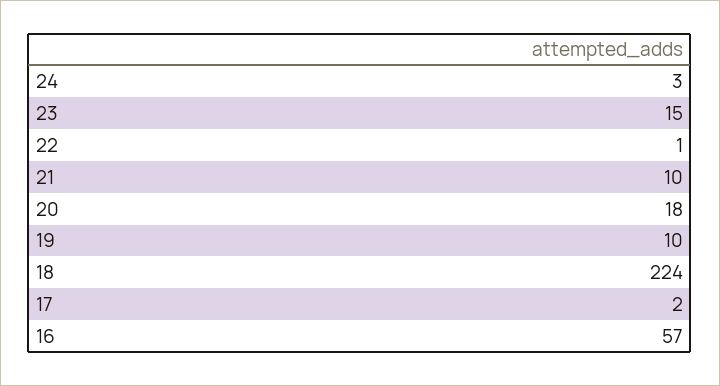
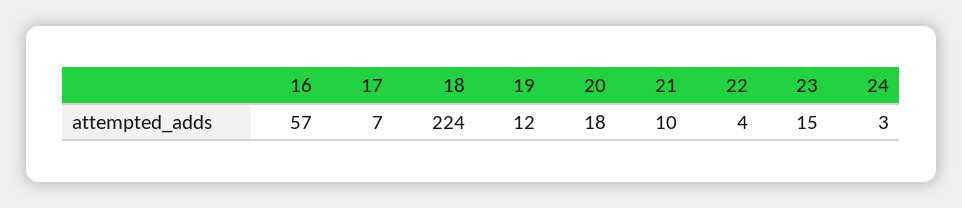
22: 1 -> 4
19: 10 -> 12
17: 2 -> 7

